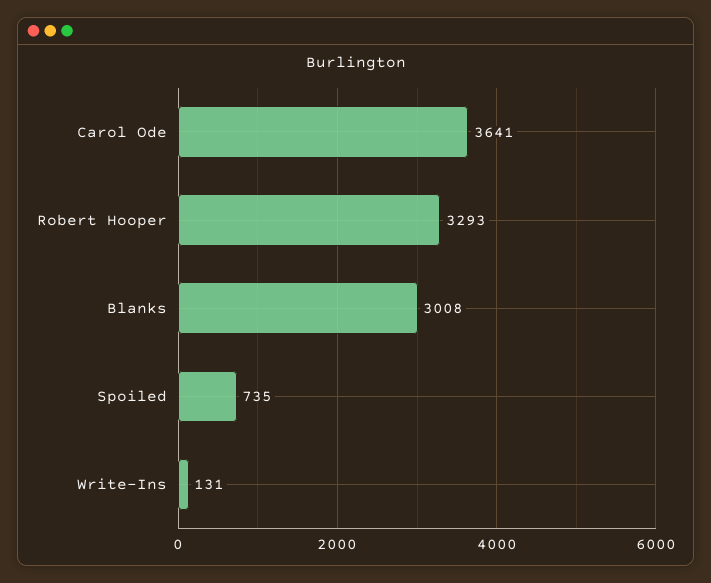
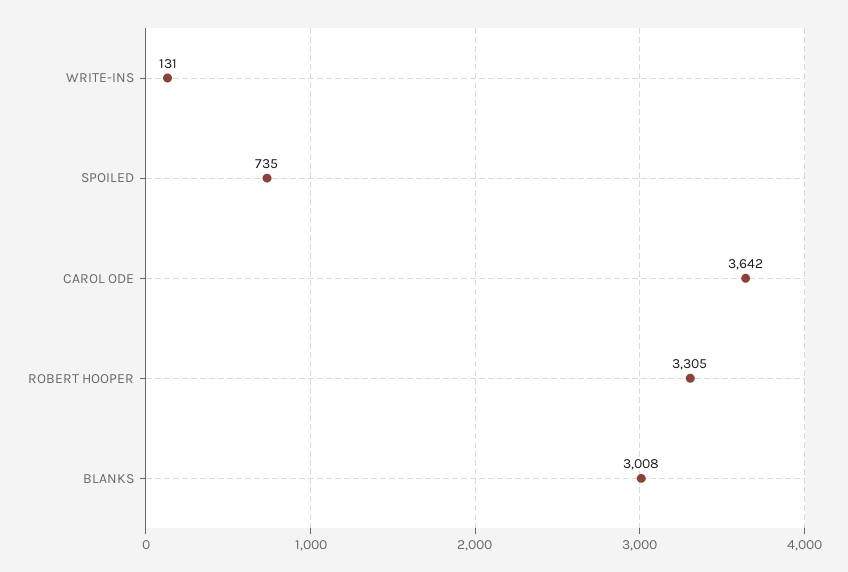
Carol Ode: 3641 -> 3642
Robert Hooper: 3293 -> 3305

